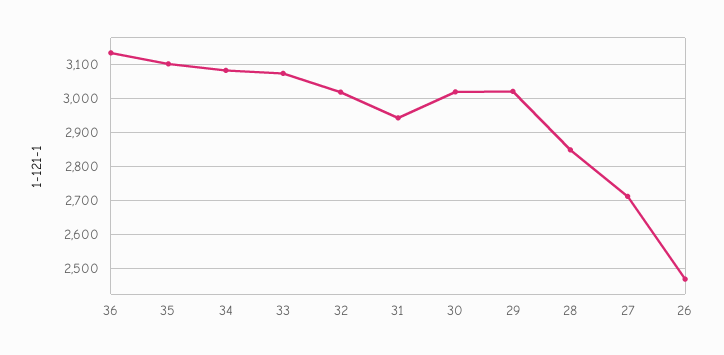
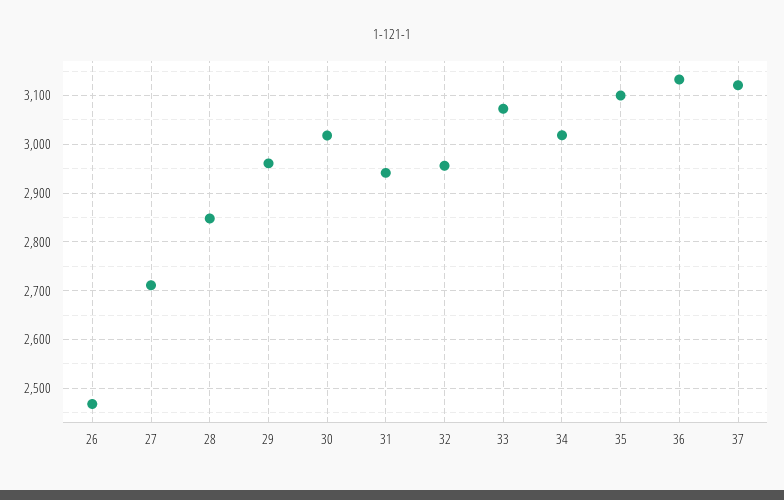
34: 3080 -> 3020
32: 3020 -> 2960
29: 3020 -> 2960
37: none -> 3120

